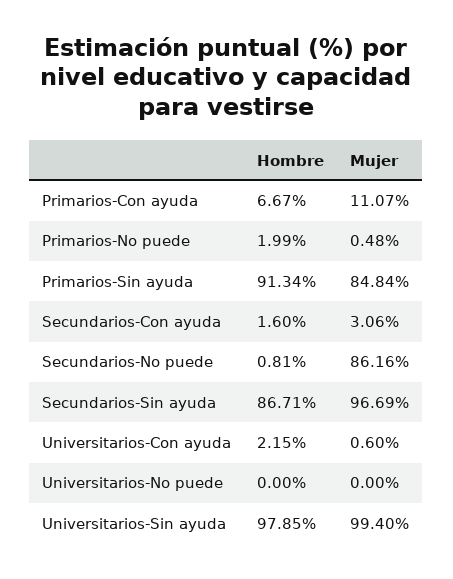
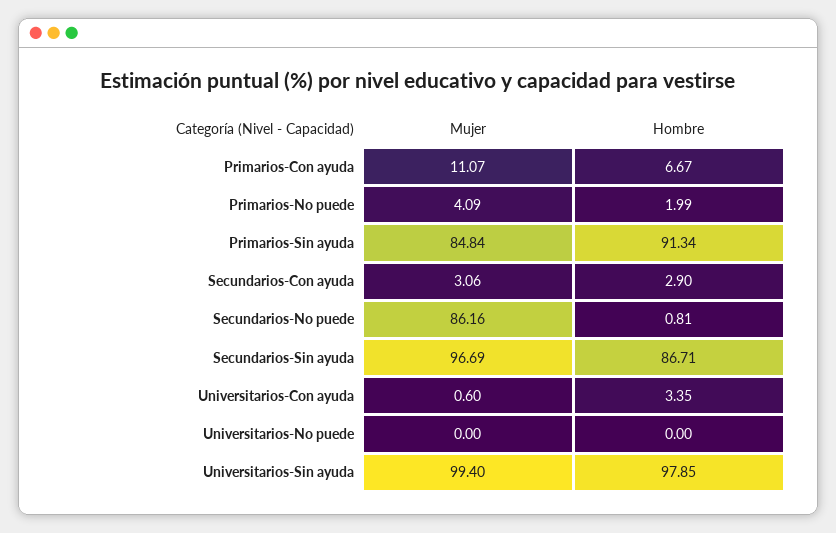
Mujer, Primarios-No puede: 0.48 -> 4.09
Hombre, Secundarios-Con ayuda: 1.6 -> 2.9
Hombre, Universitarios-Con ayuda: 2.15 -> 3.35

